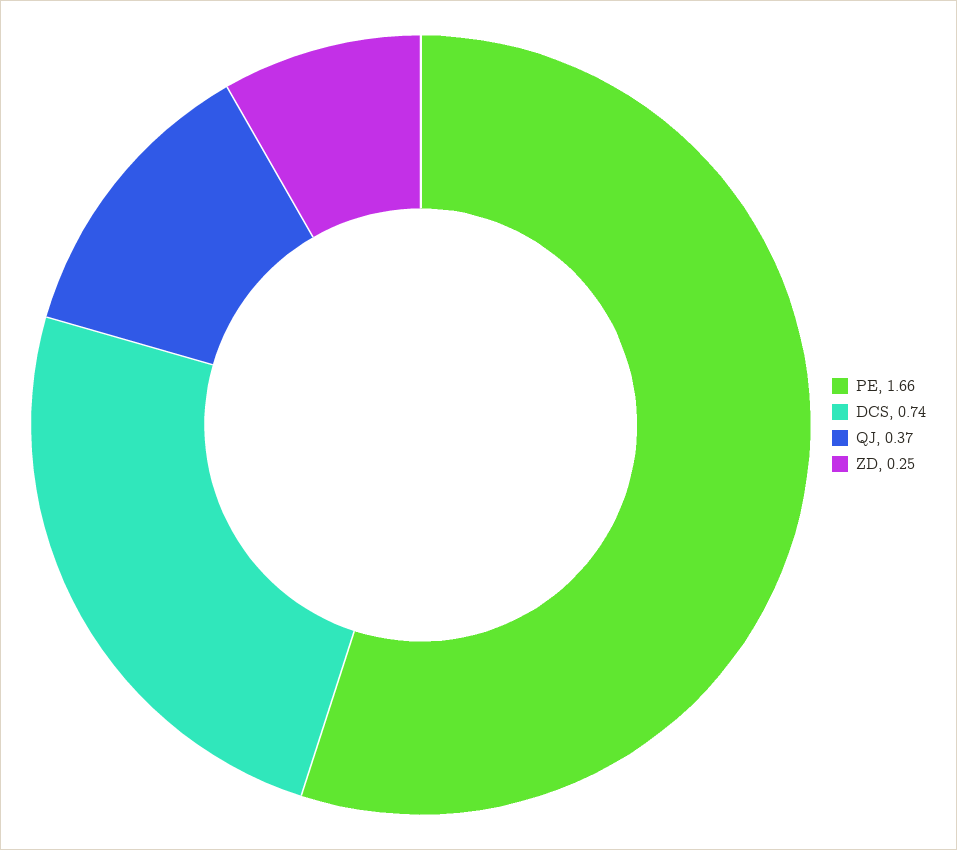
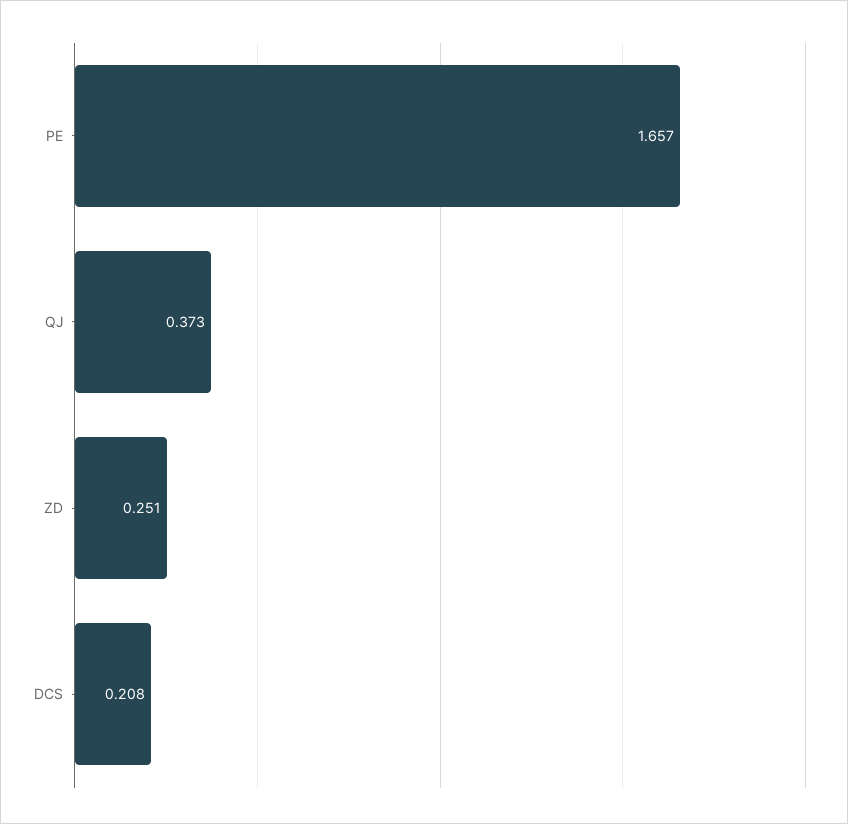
DCS: 0.74 -> 0.208

